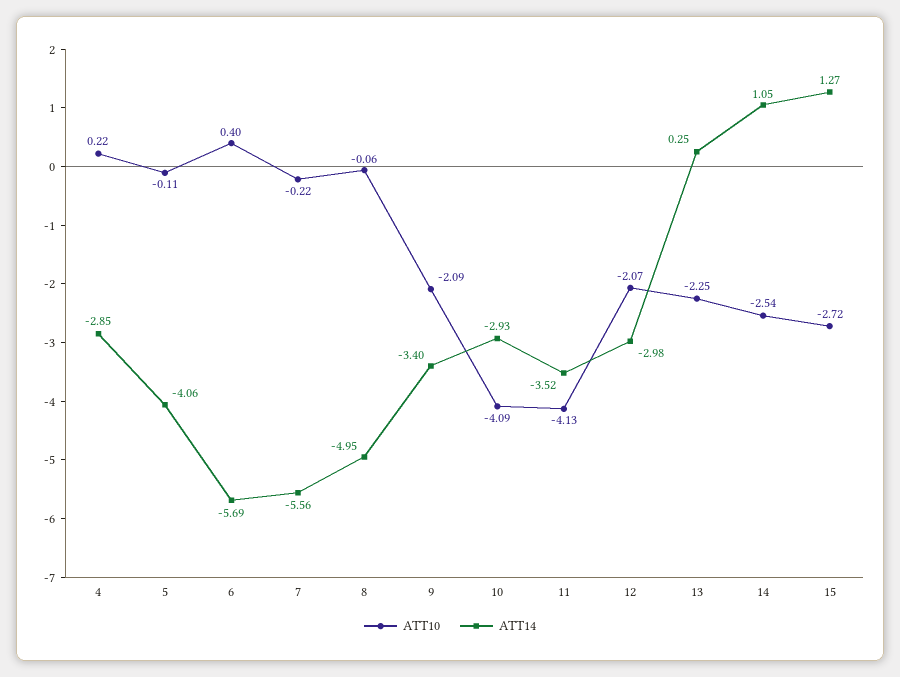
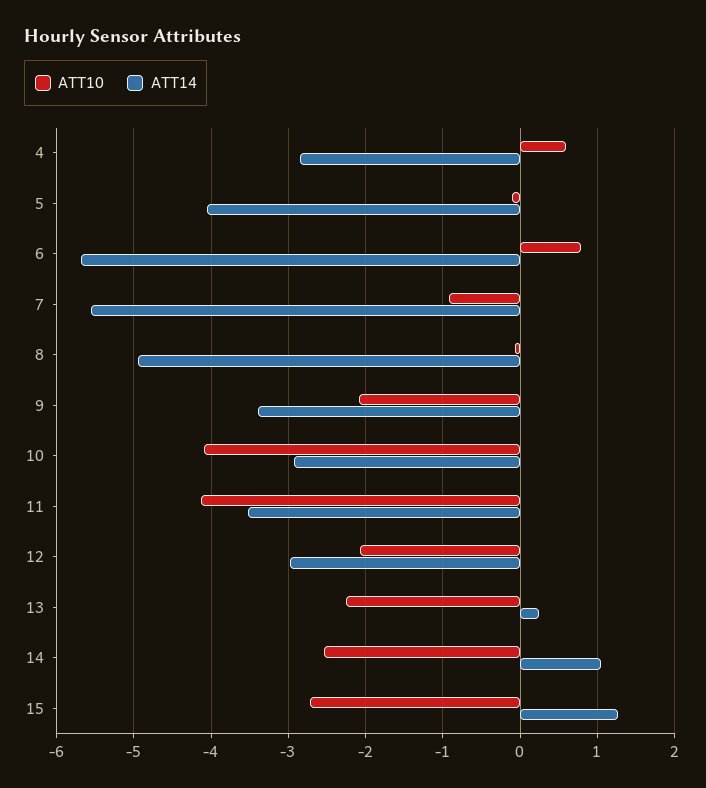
ATT10, 4: 0.22 -> 0.6
ATT10, 6: 0.4 -> 0.8
ATT10, 7: -0.22 -> -0.9

